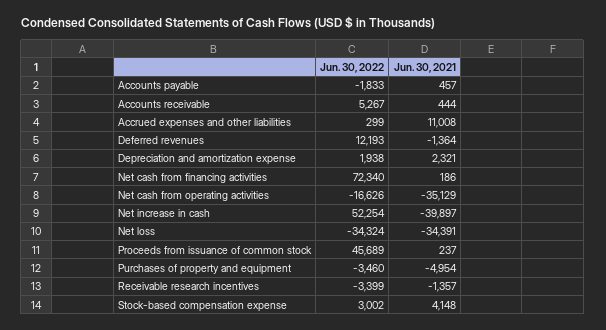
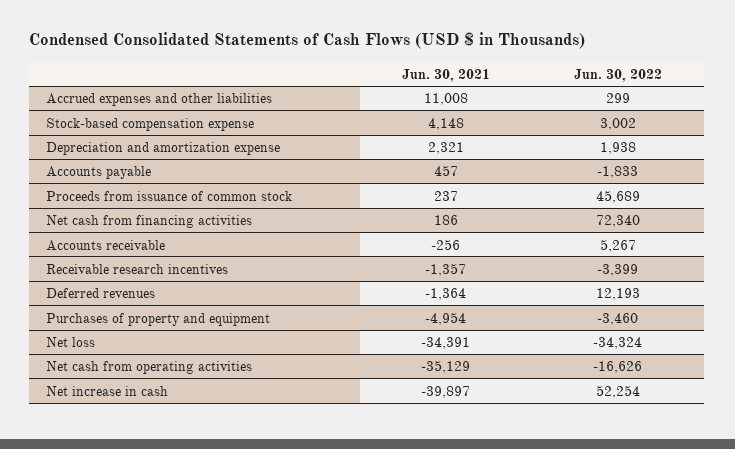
Jun. 30, 2021, Accounts receivable: 444 -> -256

